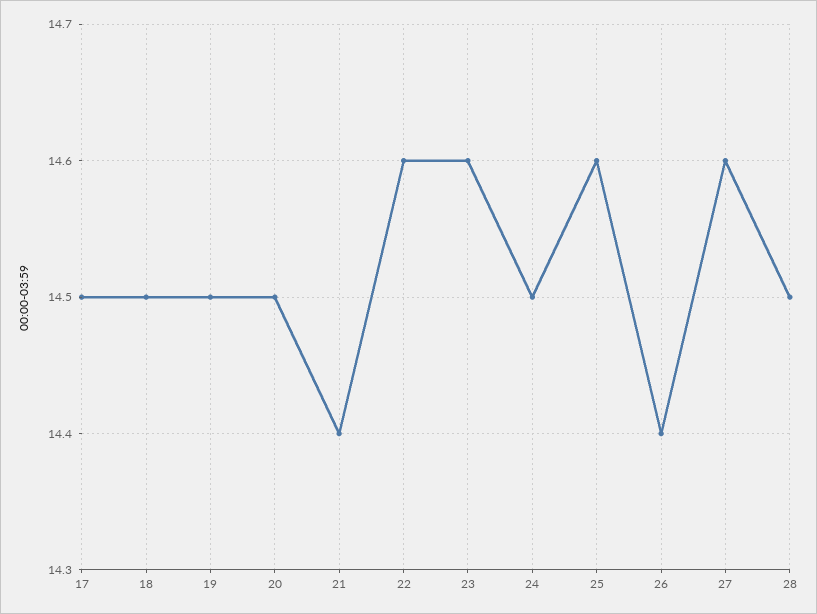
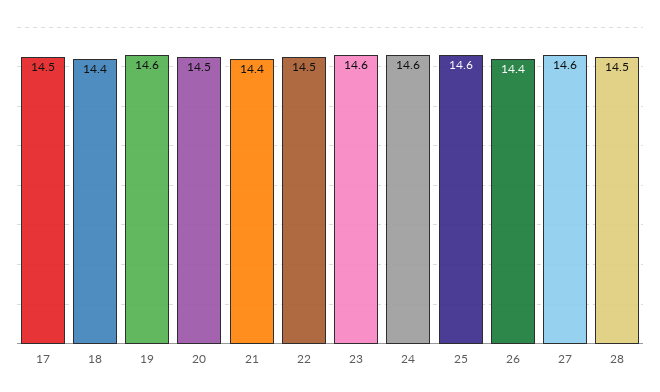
18: 14.5 -> 14.4
19: 14.5 -> 14.6
22: 14.6 -> 14.5
24: 14.5 -> 14.6

